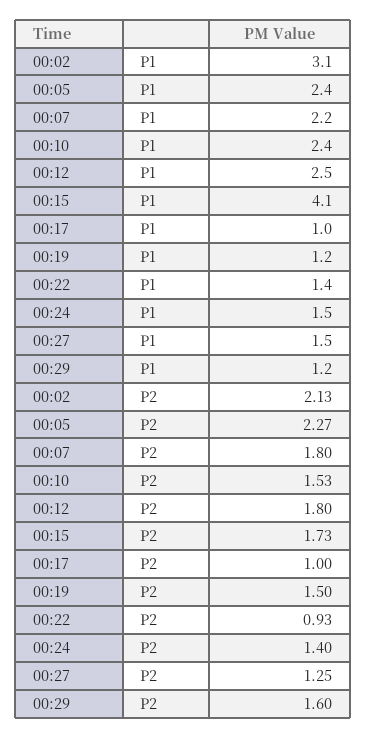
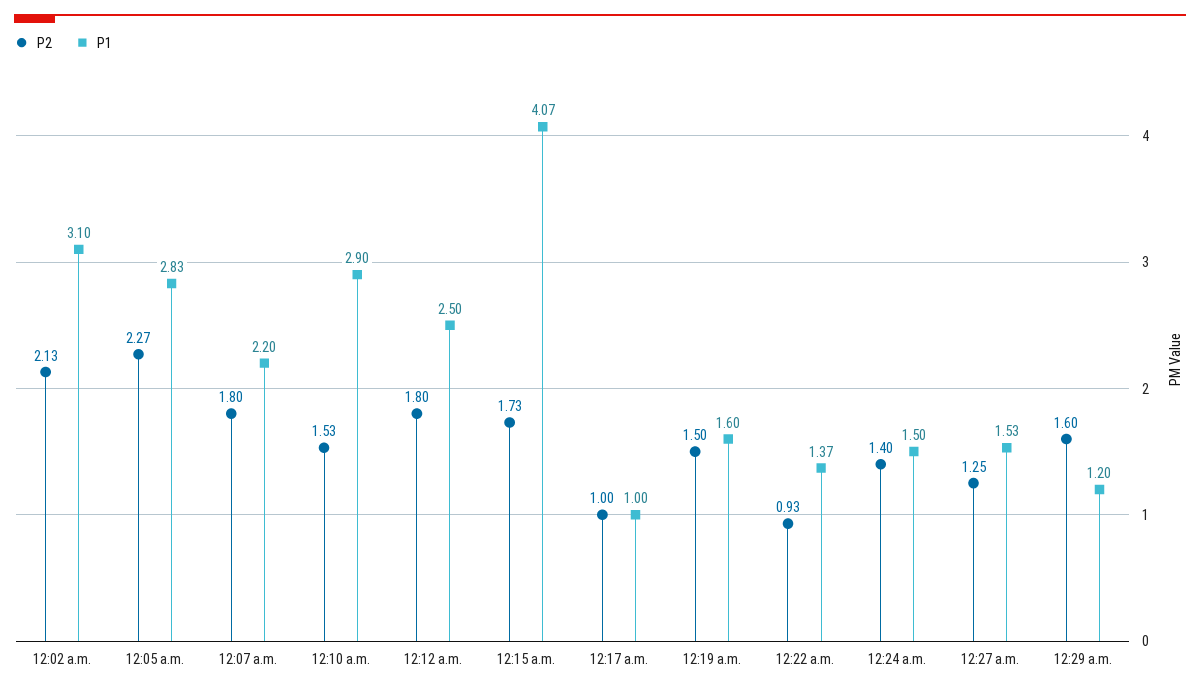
P1, 00:05: 2.4 -> 2.83
P1, 00:10: 2.4 -> 2.9
P1, 00:19: 1.2 -> 1.6

